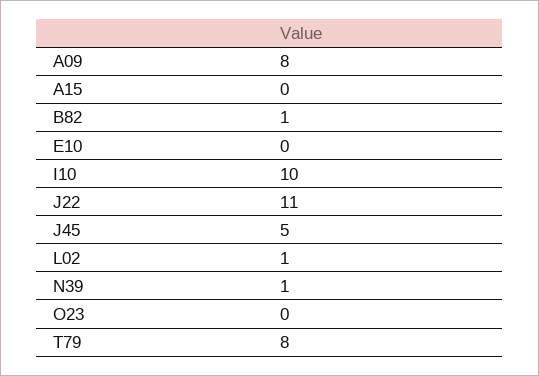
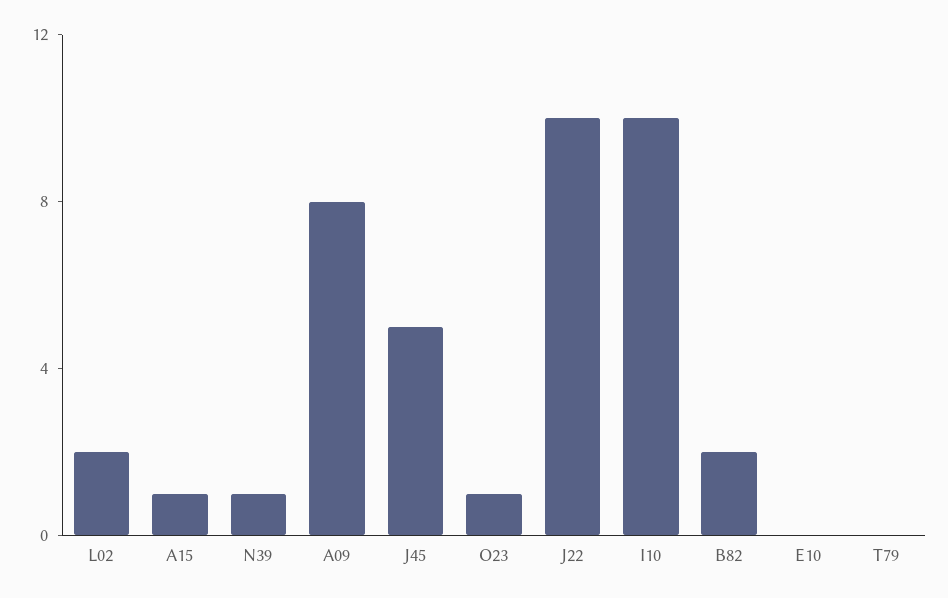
A15: 0 -> 1
B82: 1 -> 2
J22: 11 -> 10
L02: 1 -> 2
O23: 0 -> 1
T79: 8 -> 0

